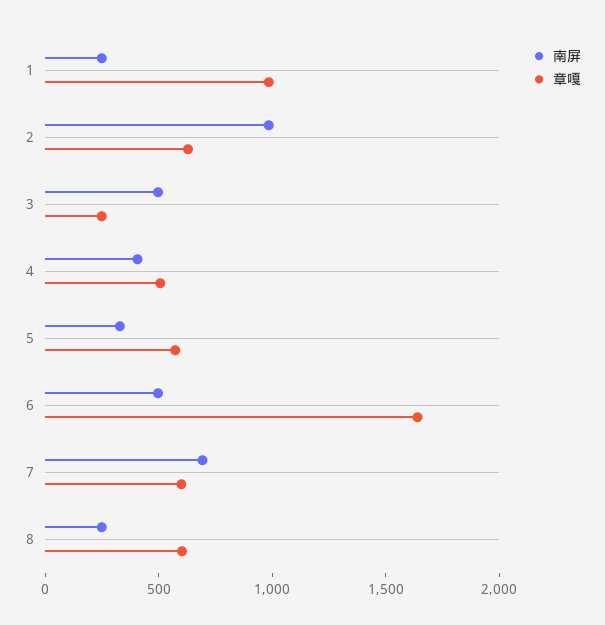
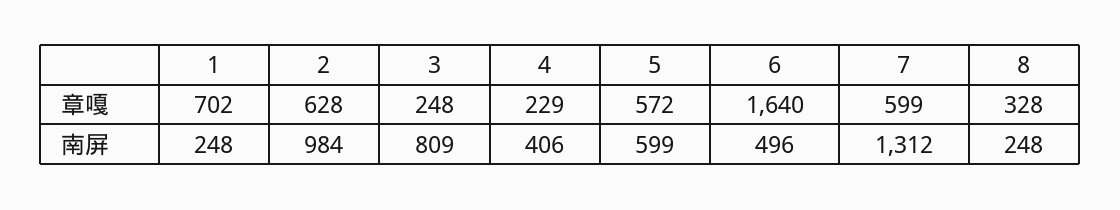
章嘎, 1: 1000 -> 702
南屏, 3: 500 -> 809
章嘎, 4: 500 -> 229
南屏, 5: 300 -> 599
南屏, 7: 700 -> 1312
章嘎, 8: 600 -> 328

